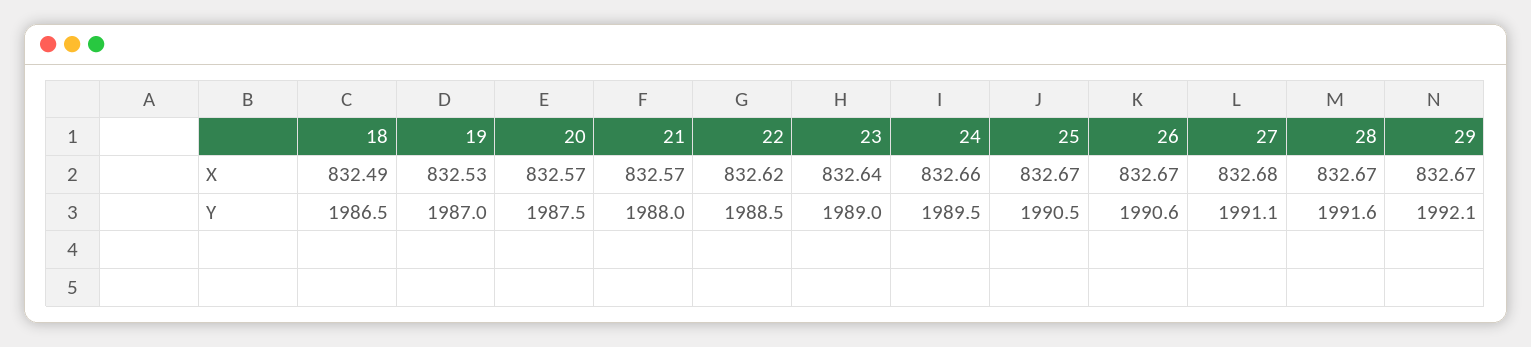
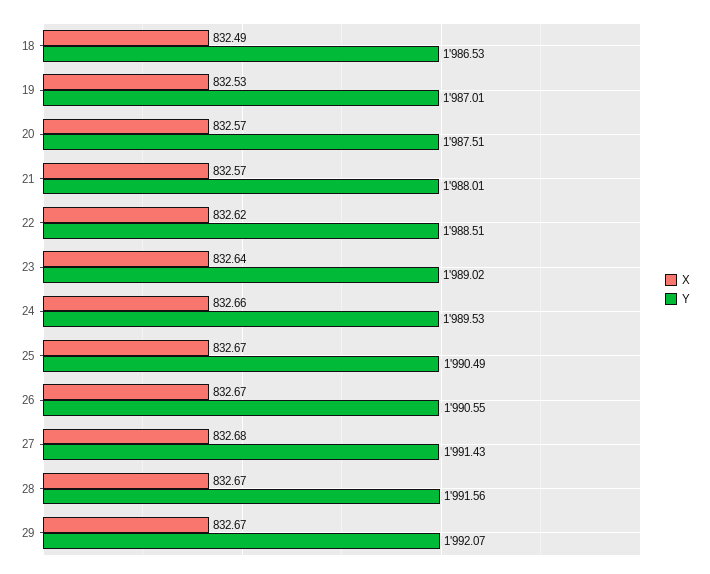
Y, 27: 1991.1 -> 1991.43

